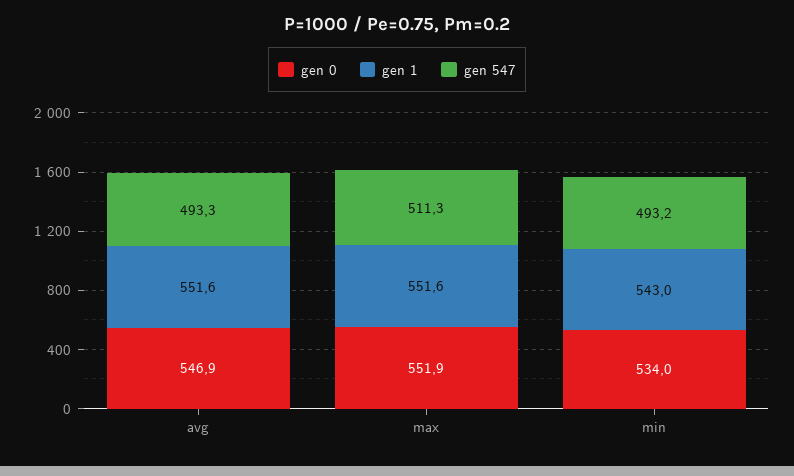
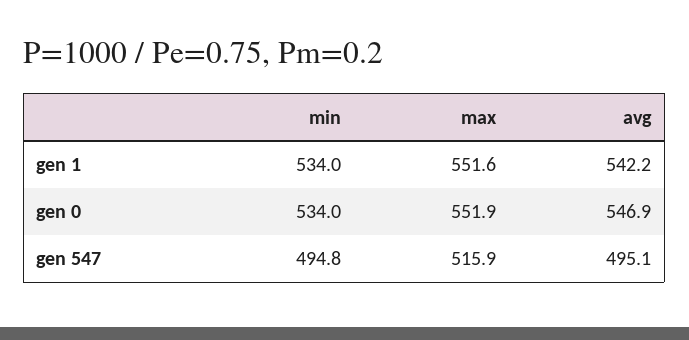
gen 1, avg: 551.6 -> 542.2
gen 547, avg: 493.3 -> 495.1
gen 547, max: 511.3 -> 515.9
gen 1, min: 543 -> 534
gen 547, min: 493.2 -> 494.8

